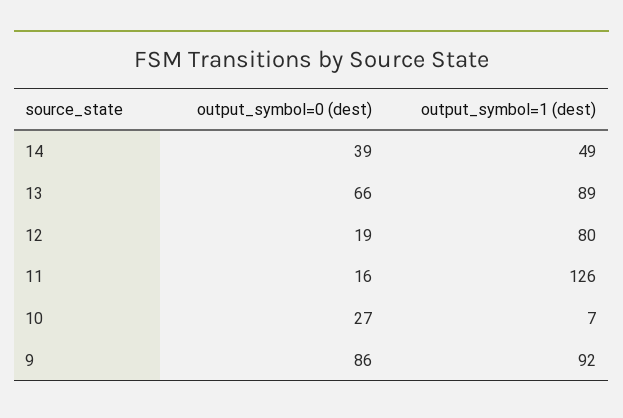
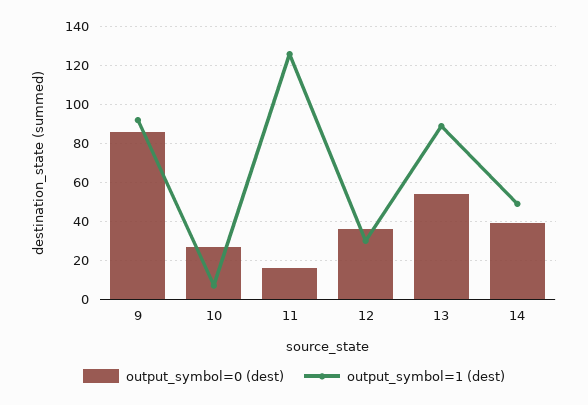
output_symbol=0 (dest), 13: 66 -> 55
output_symbol=0 (dest), 12: 19 -> 35
output_symbol=1 (dest), 12: 80 -> 30

